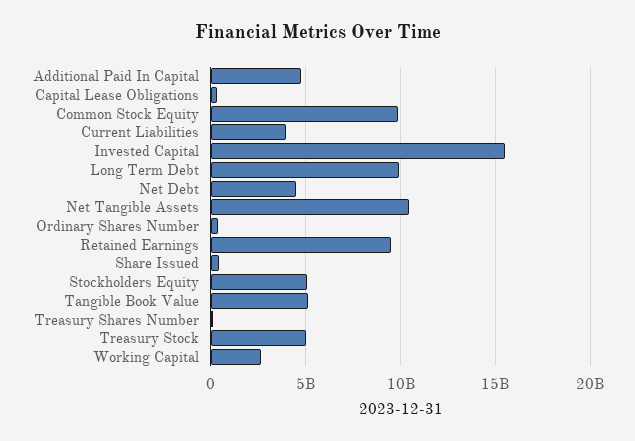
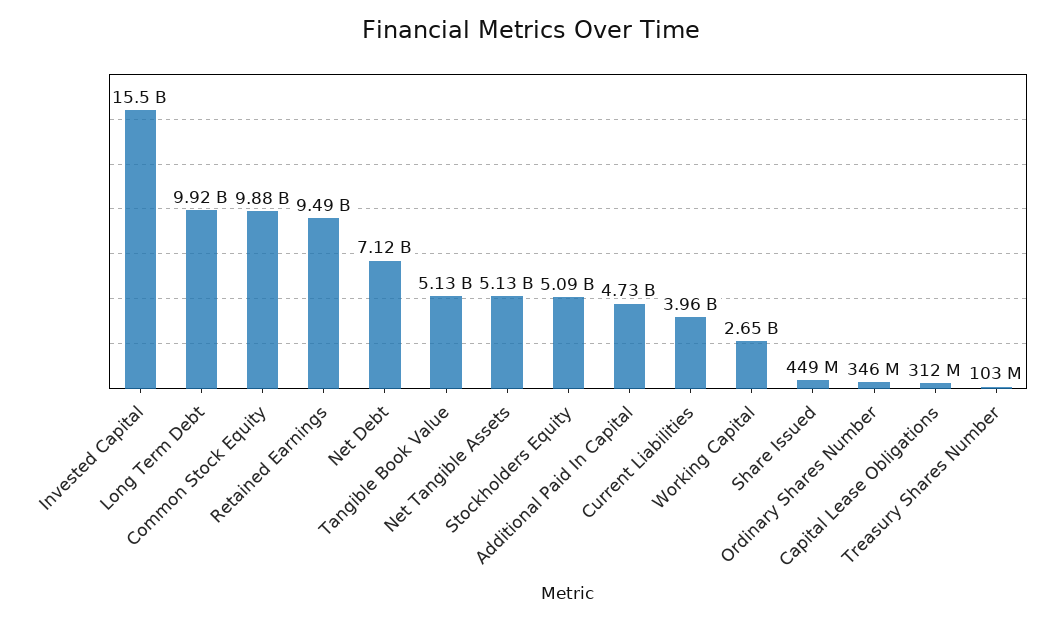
Net Debt: 4500000000 -> 7120000000
Net Tangible Assets: 10500000000 -> 5130000000
Treasury Stock: 5000000000 -> none

